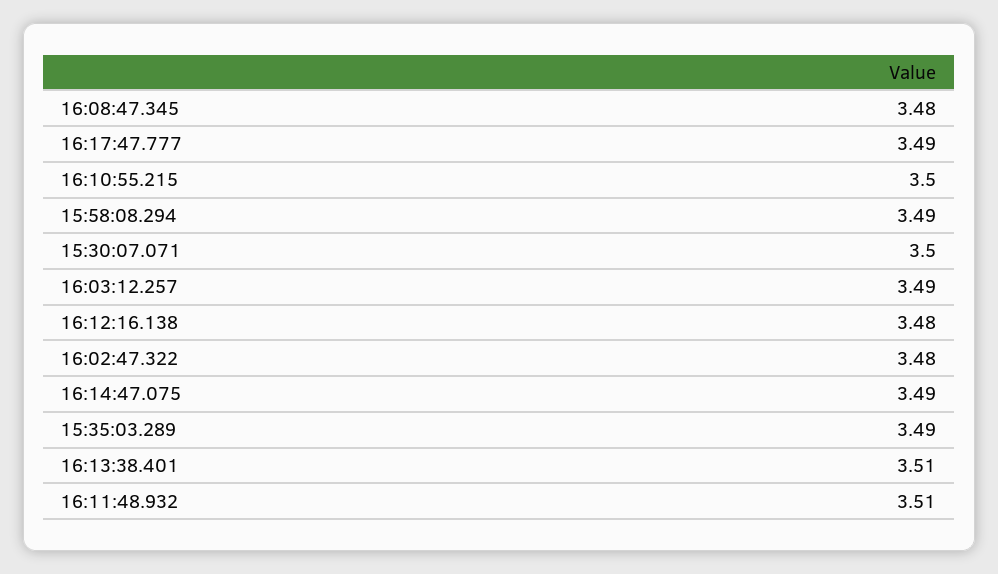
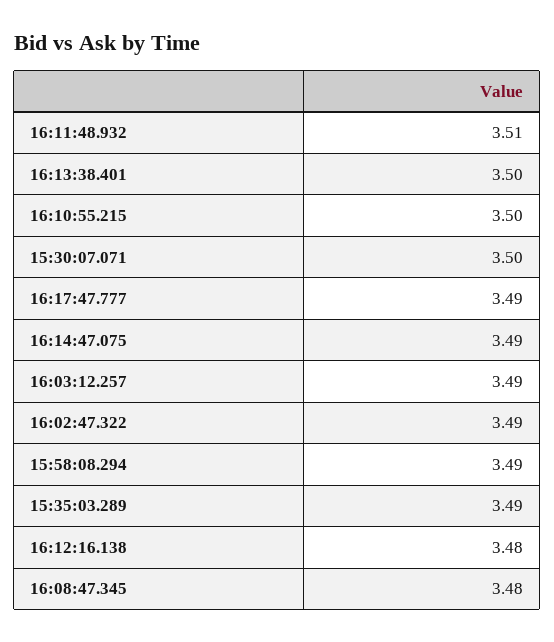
16:02:47.322: 3.48 -> 3.49
16:13:38.401: 3.51 -> 3.5

